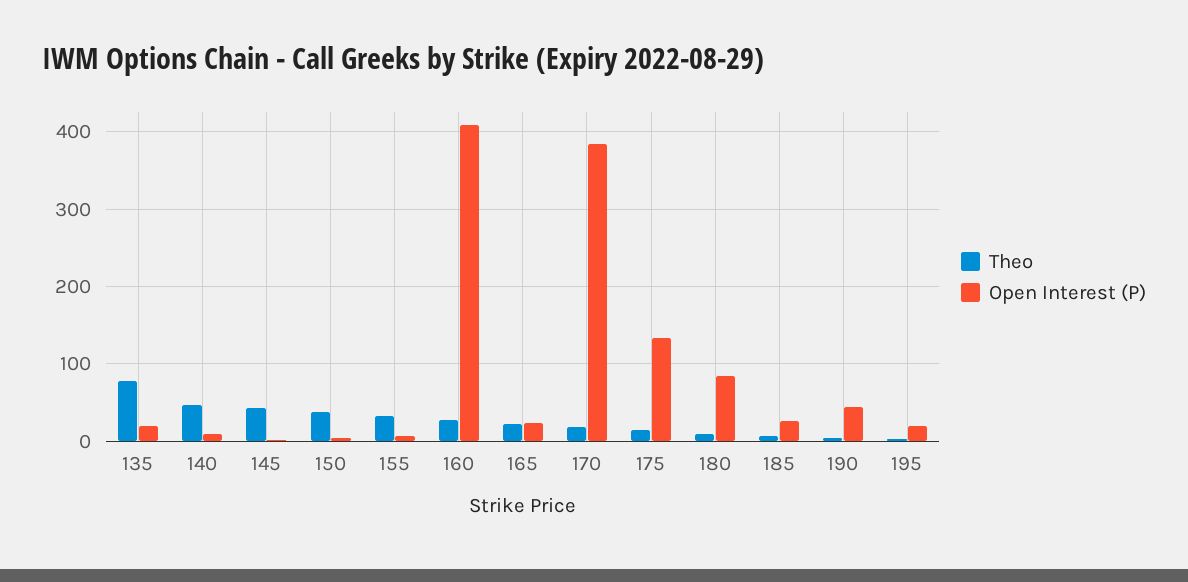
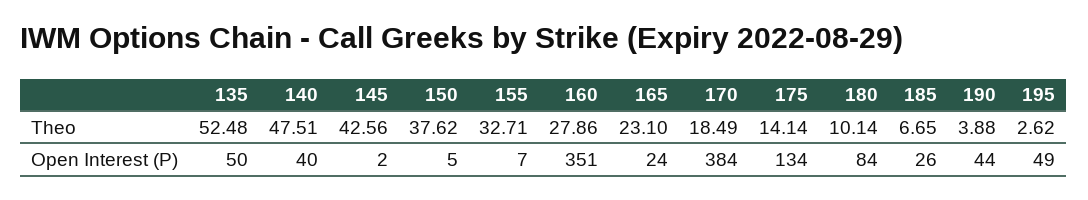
Theo, 135: 80 -> 52.48
Open Interest (P), 135: 20 -> 50
Open Interest (P), 140: 10 -> 40
Open Interest (P), 160: 410 -> 351
Open Interest (P), 195: 20 -> 49

